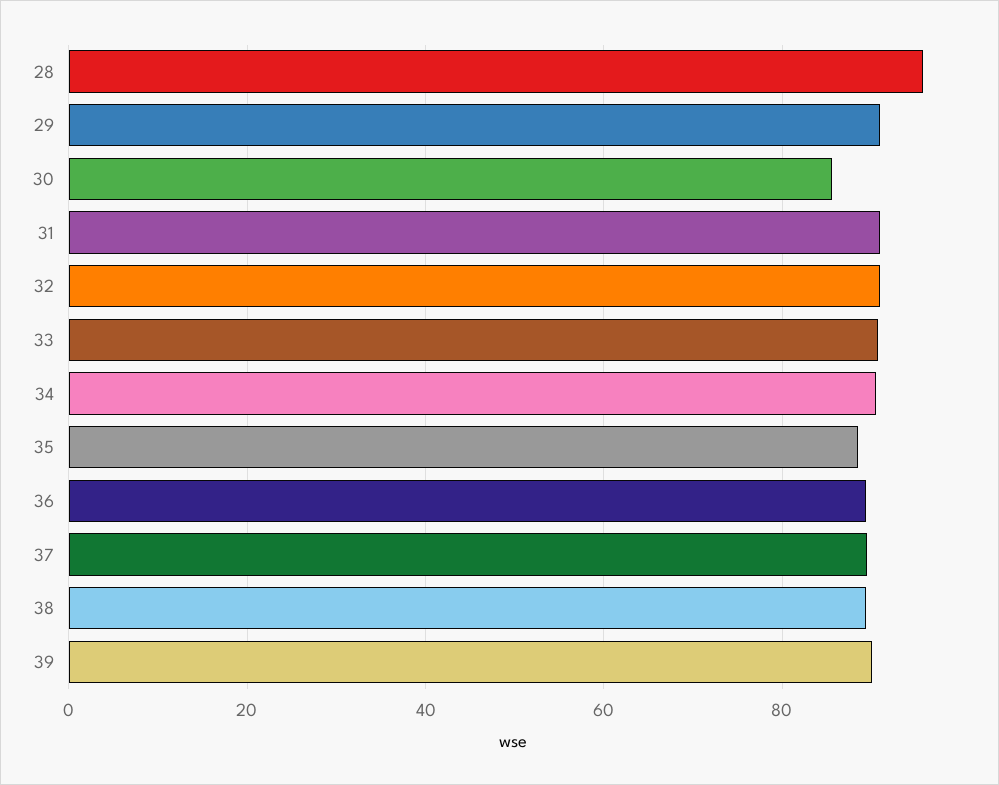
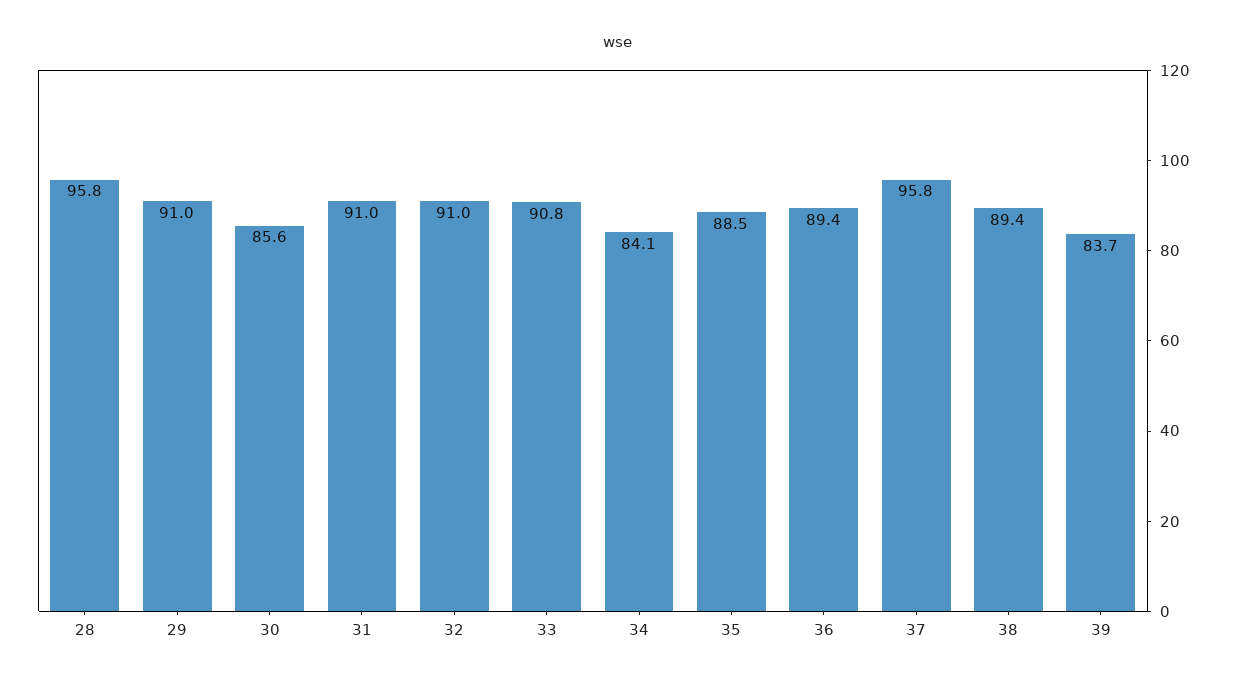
34: 90 -> 84.1
37: 90 -> 95.8
39: 90 -> 83.7

